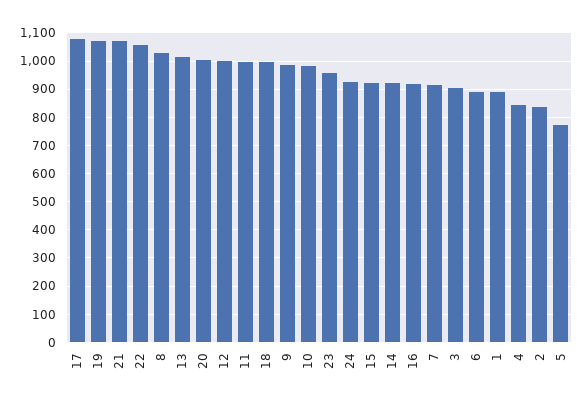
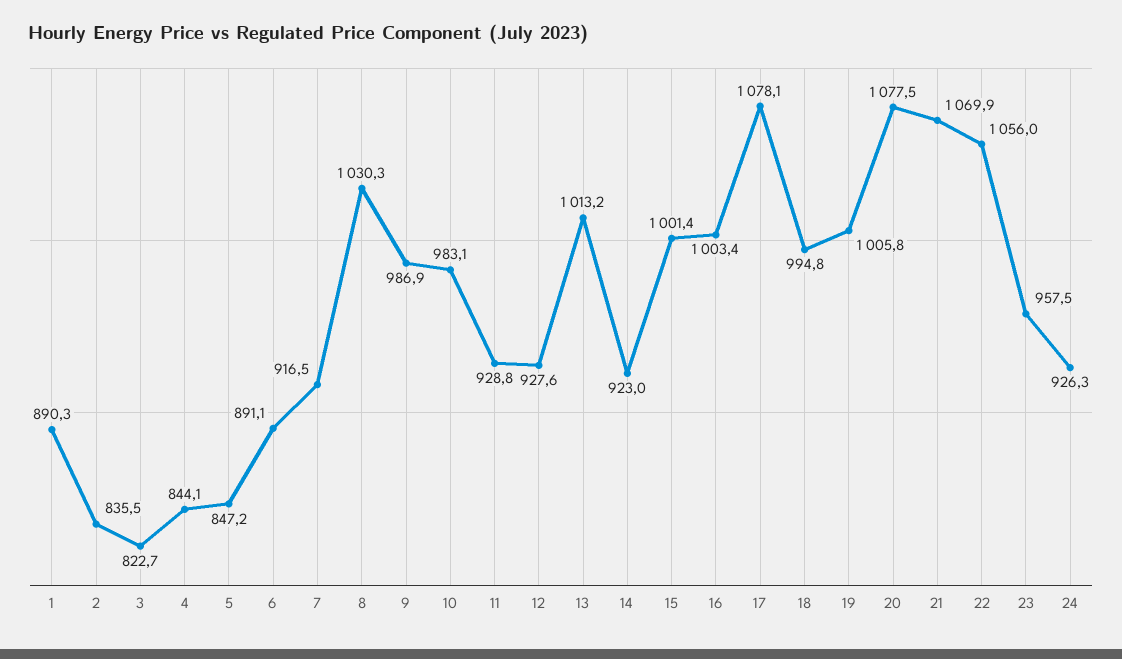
19: 1075 -> 1005.8
20: 1000 -> 1077.5
12: 1000 -> 927.6
11: 1000 -> 928.8
15: 925 -> 1001.4
16: 925 -> 1003.4
3: 900 -> 822.7
5: 775 -> 847.2

